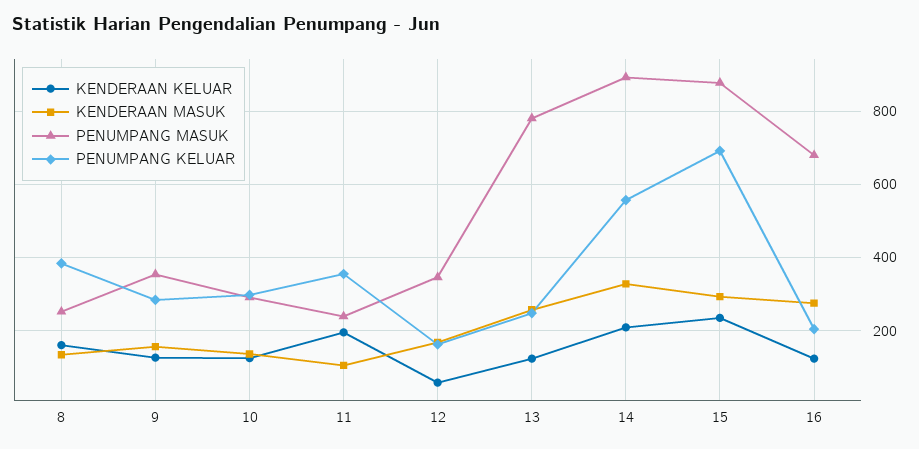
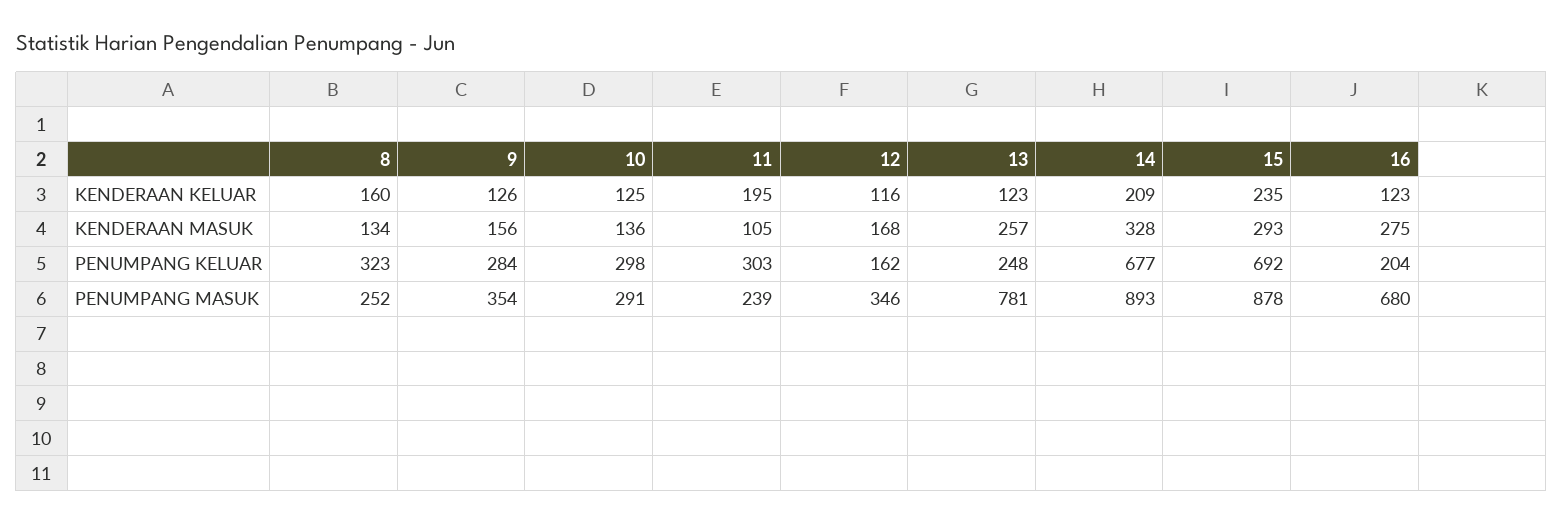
PENUMPANG KELUAR, 8: 380 -> 323
PENUMPANG KELUAR, 11: 360 -> 303
KENDERAAN KELUAR, 12: 60 -> 116
PENUMPANG KELUAR, 14: 560 -> 677

